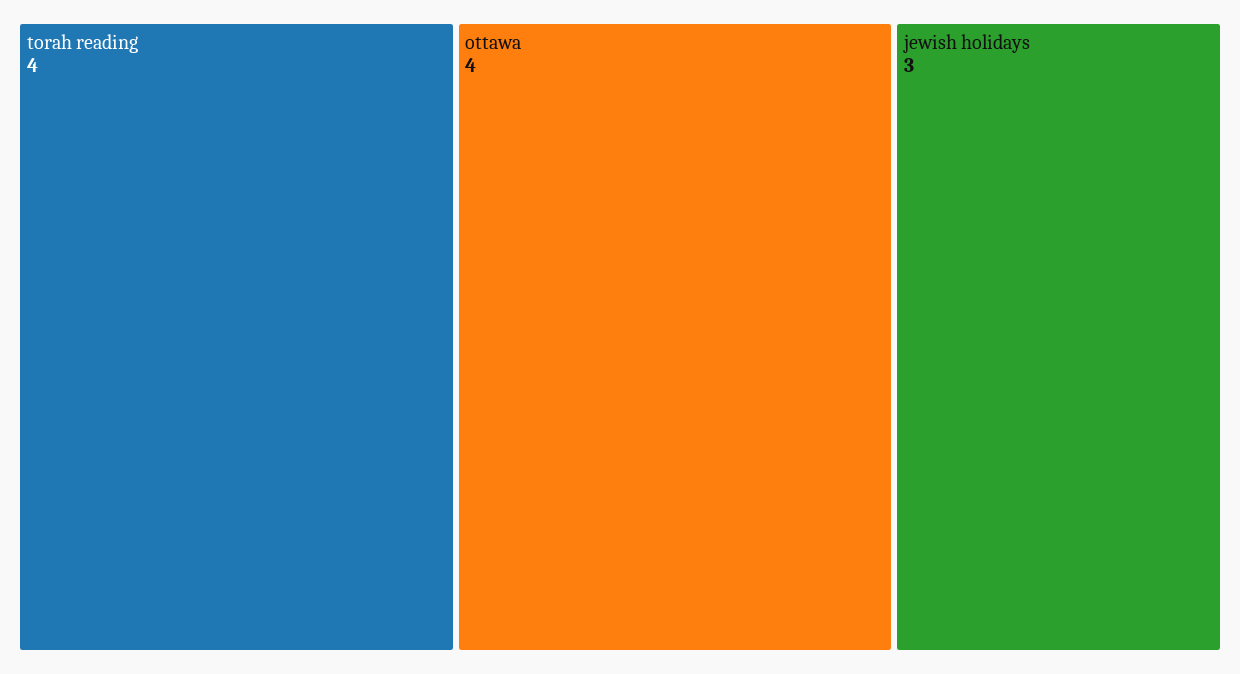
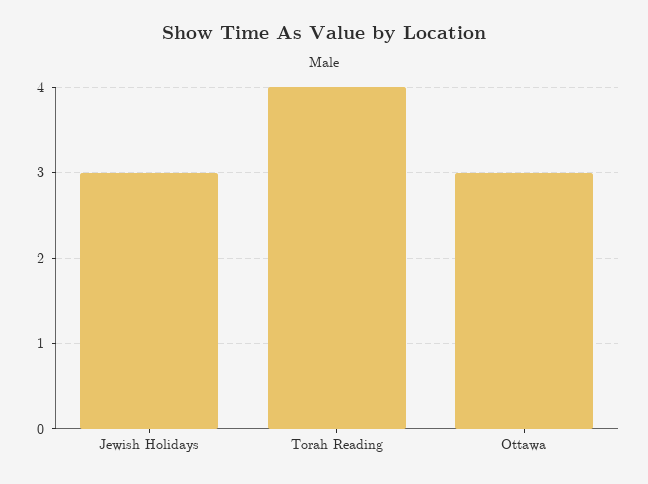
ottawa: 4 -> 3

